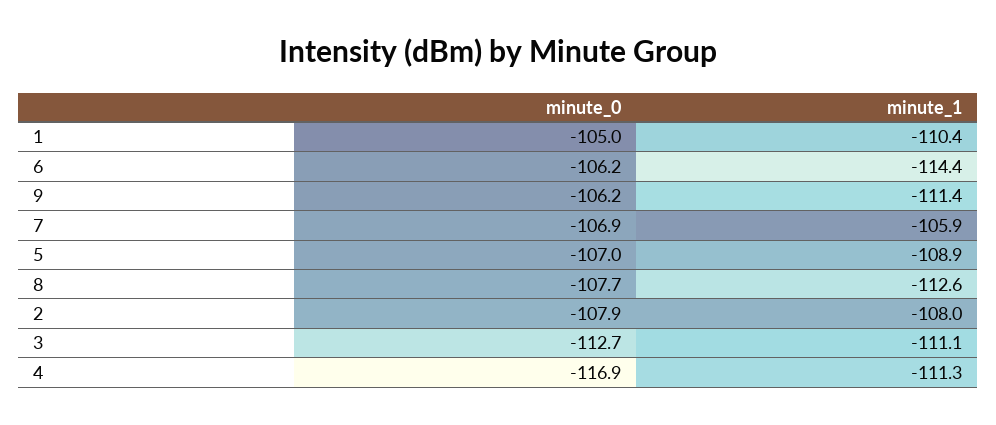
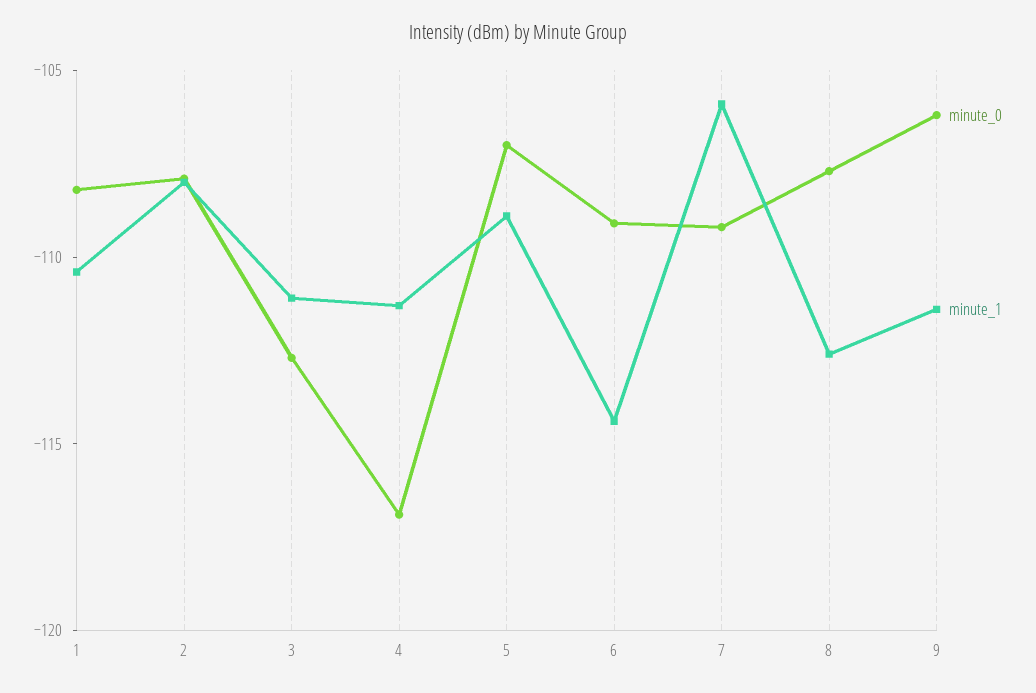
minute_0, 1: -105 -> -108
minute_0, 6: -106.2 -> -109
minute_0, 7: -106.9 -> -109

